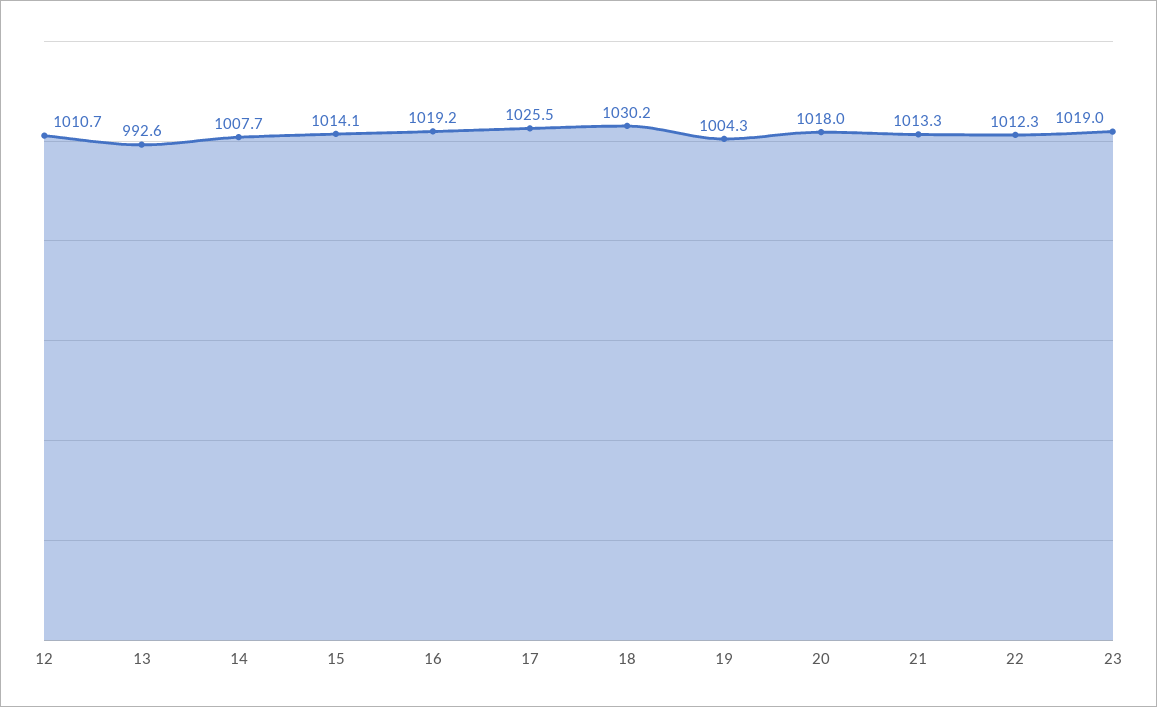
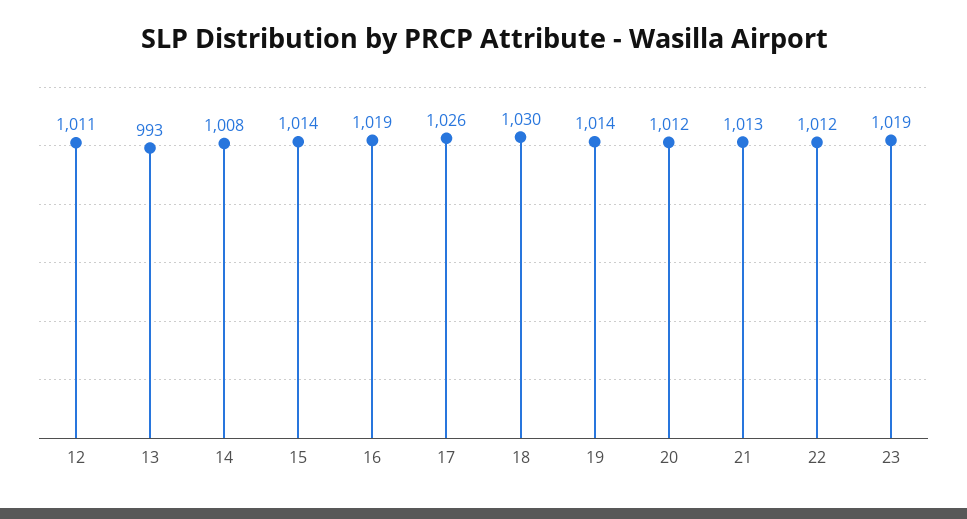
19: 1004.3 -> 1014
20: 1018 -> 1012

